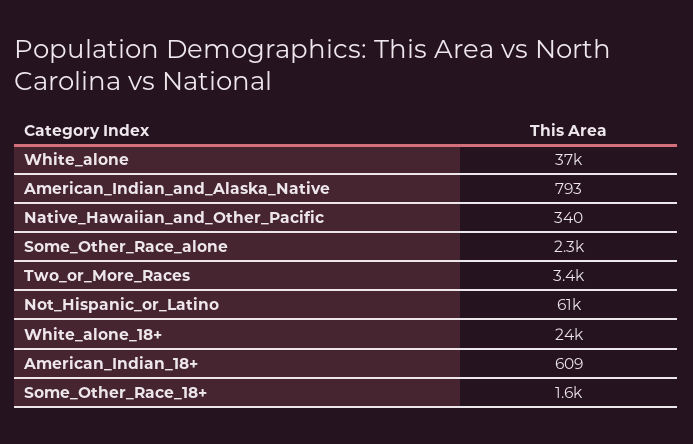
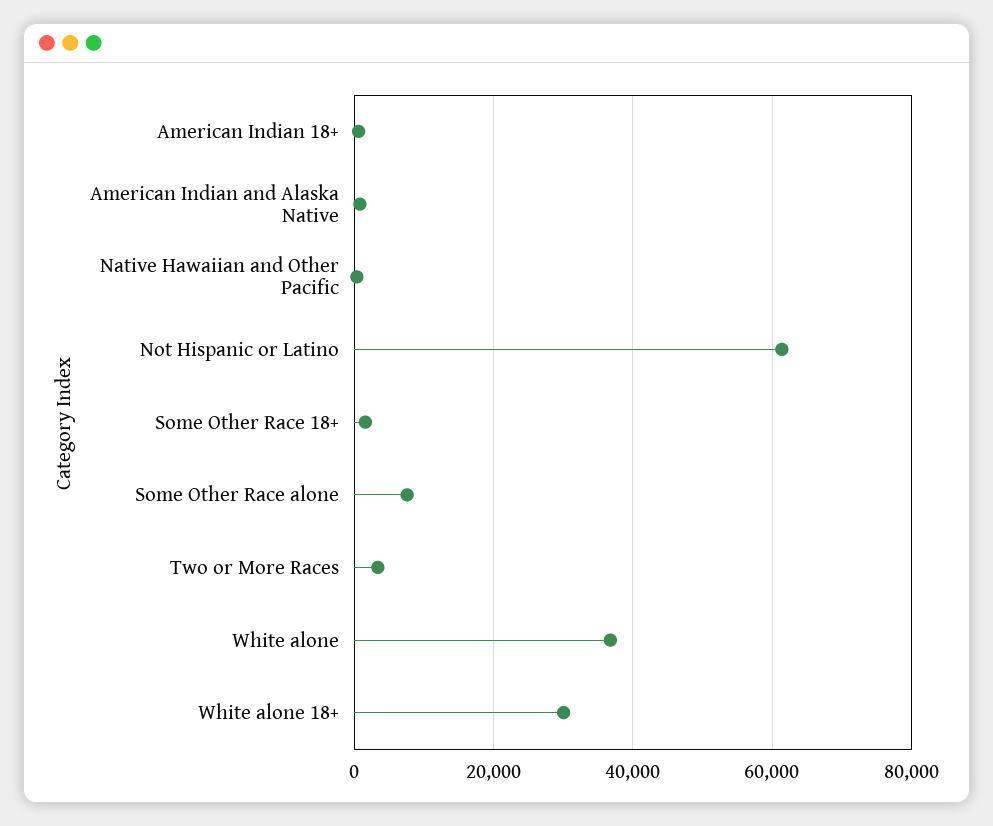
Some_Other_Race_alone: 2300 -> 8000
White_alone_18+: 24000 -> 30000

